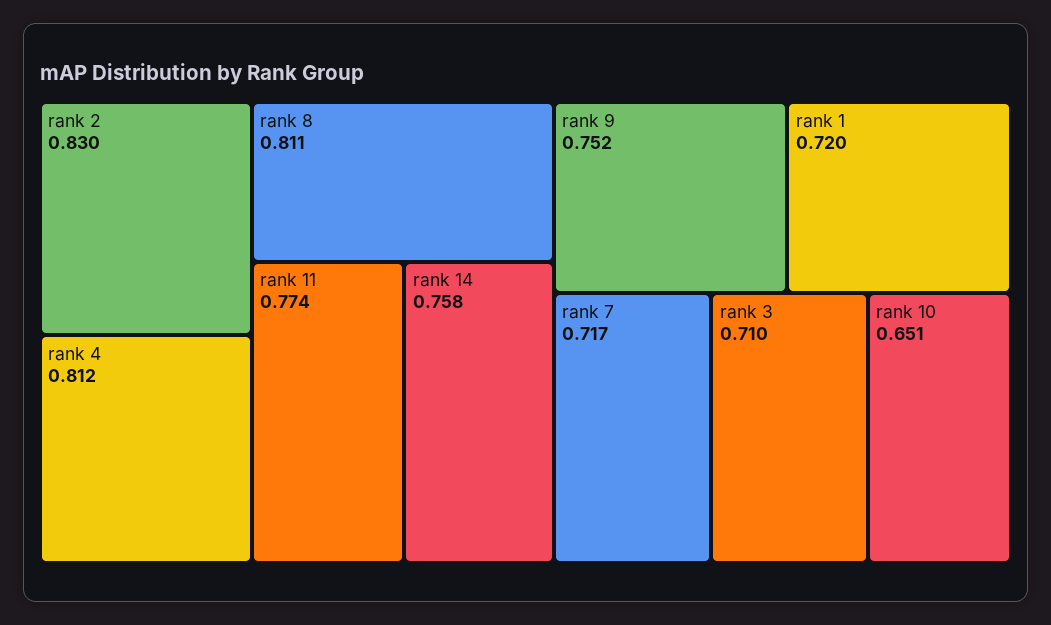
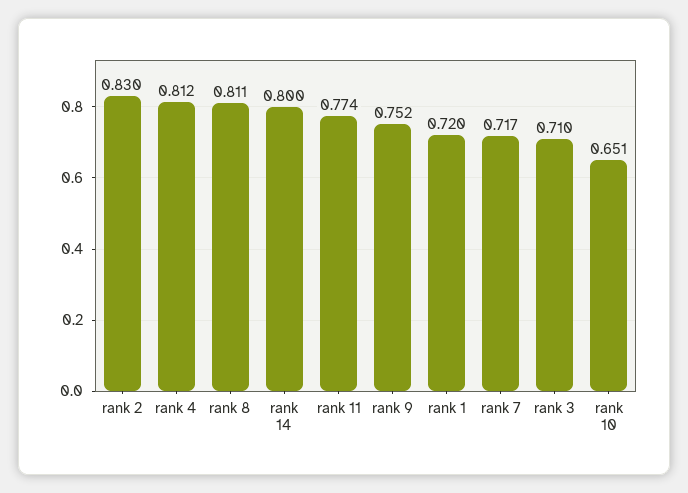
rank 14: 0.758 -> 0.8

